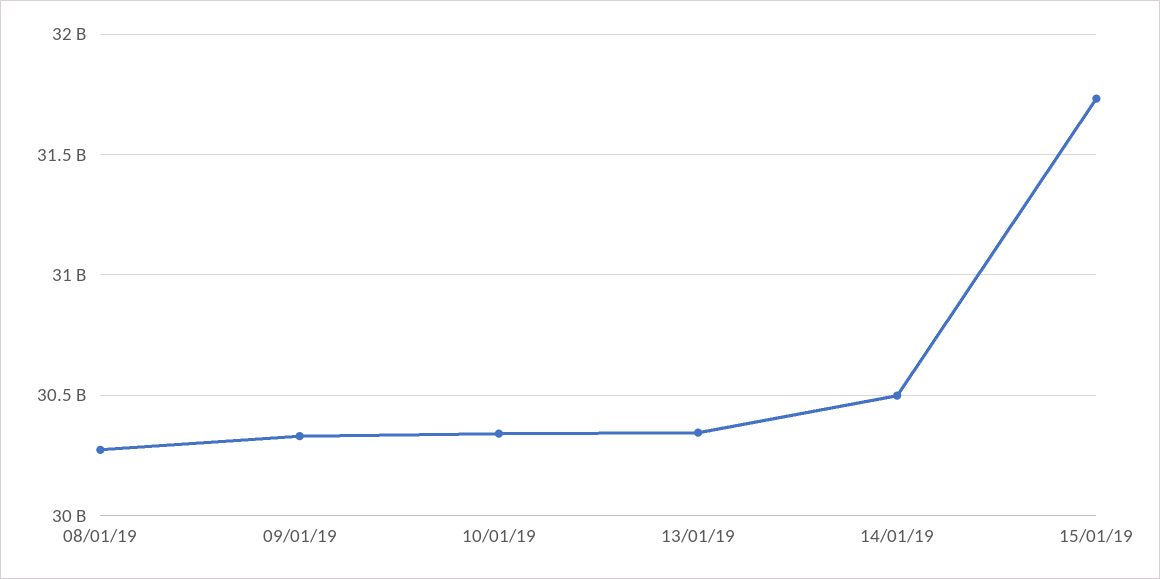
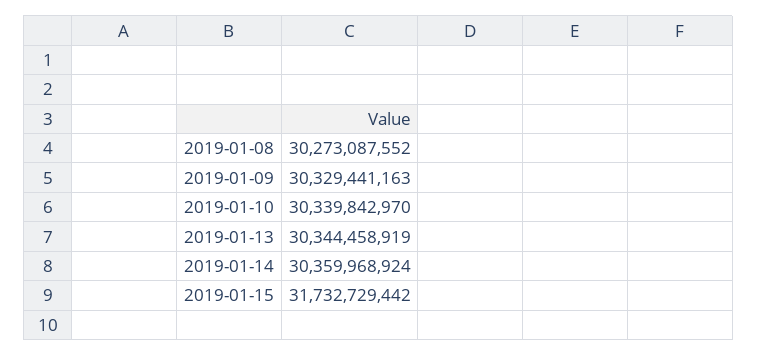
14/01/19: 30500000000 -> 30359968924

